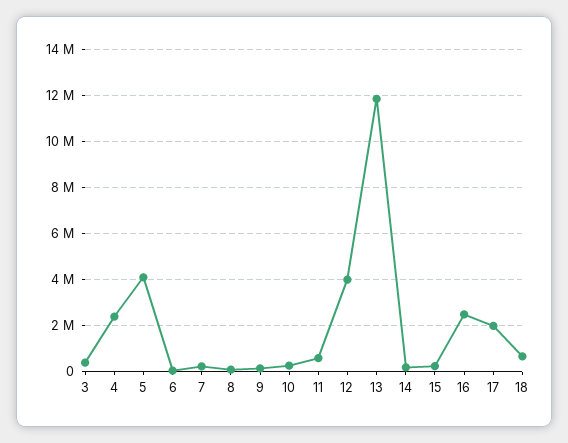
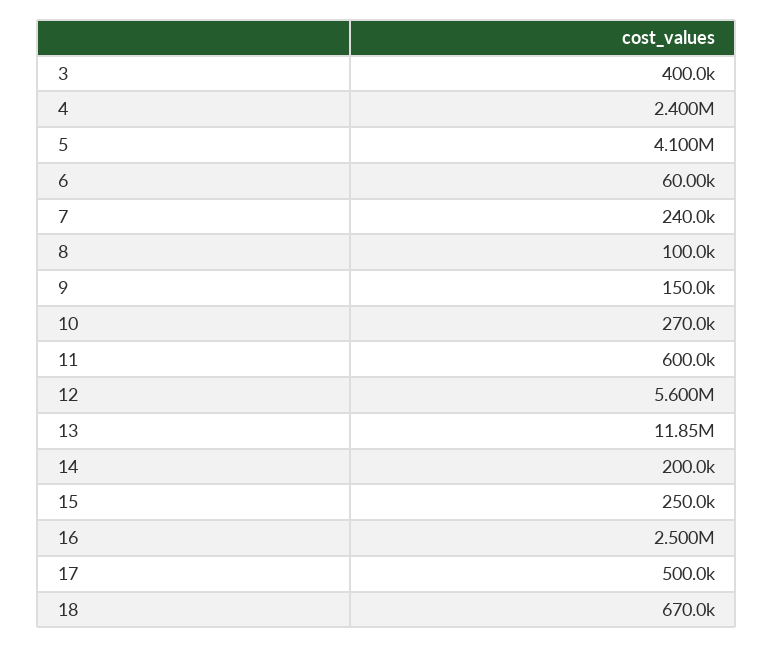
12: 4000000 -> 5600000
17: 2000000 -> 500000

